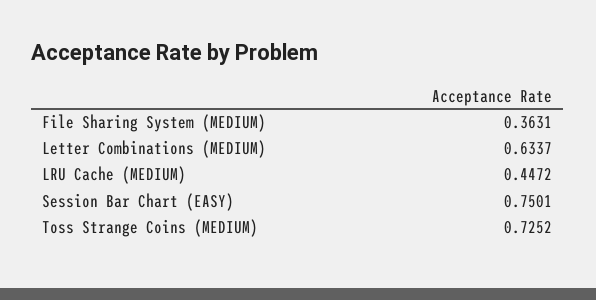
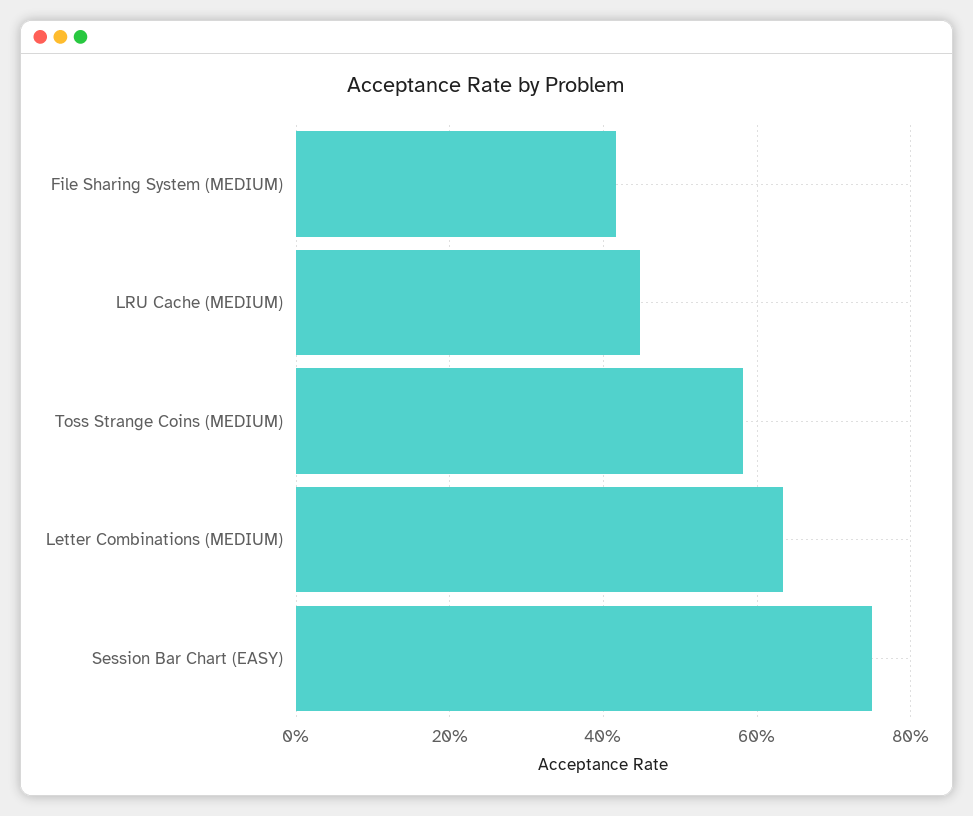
File Sharing System (MEDIUM): 0.3631 -> 0.42
Toss Strange Coins (MEDIUM): 0.7252 -> 0.58

